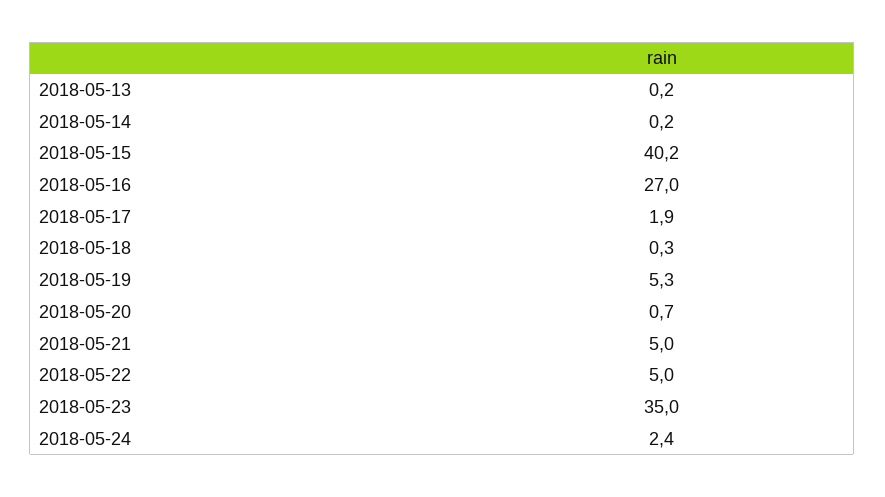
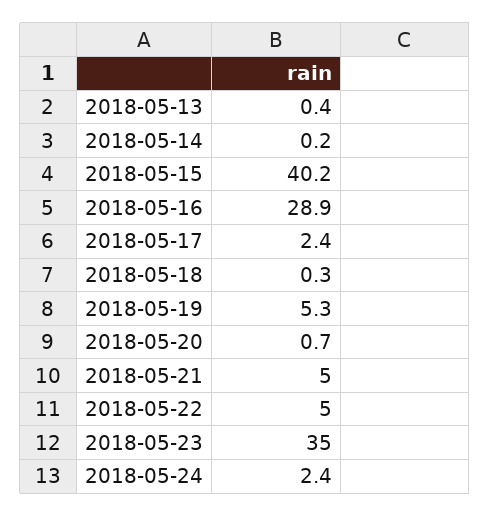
2018-05-13: 0.2 -> 0.4
2018-05-16: 27 -> 28.9
2018-05-17: 1.9 -> 2.4

